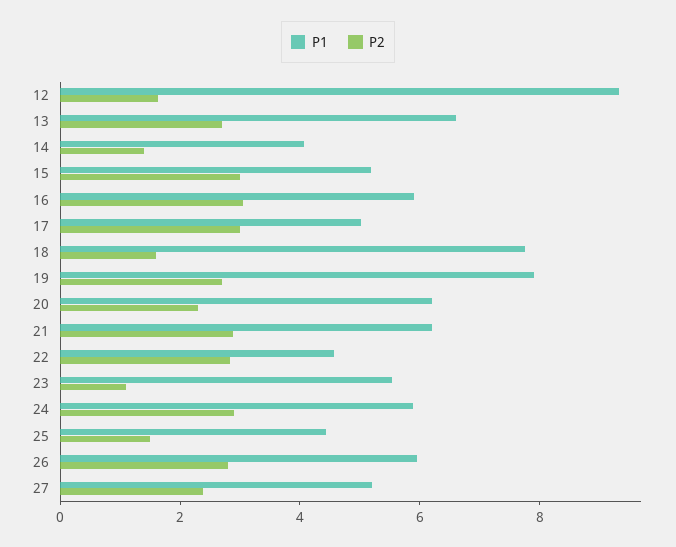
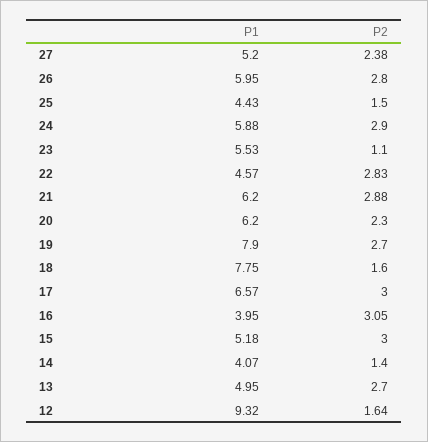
P1, 13: 6.5 -> 4.95
P1, 16: 6 -> 3.95
P1, 17: 5 -> 6.57

